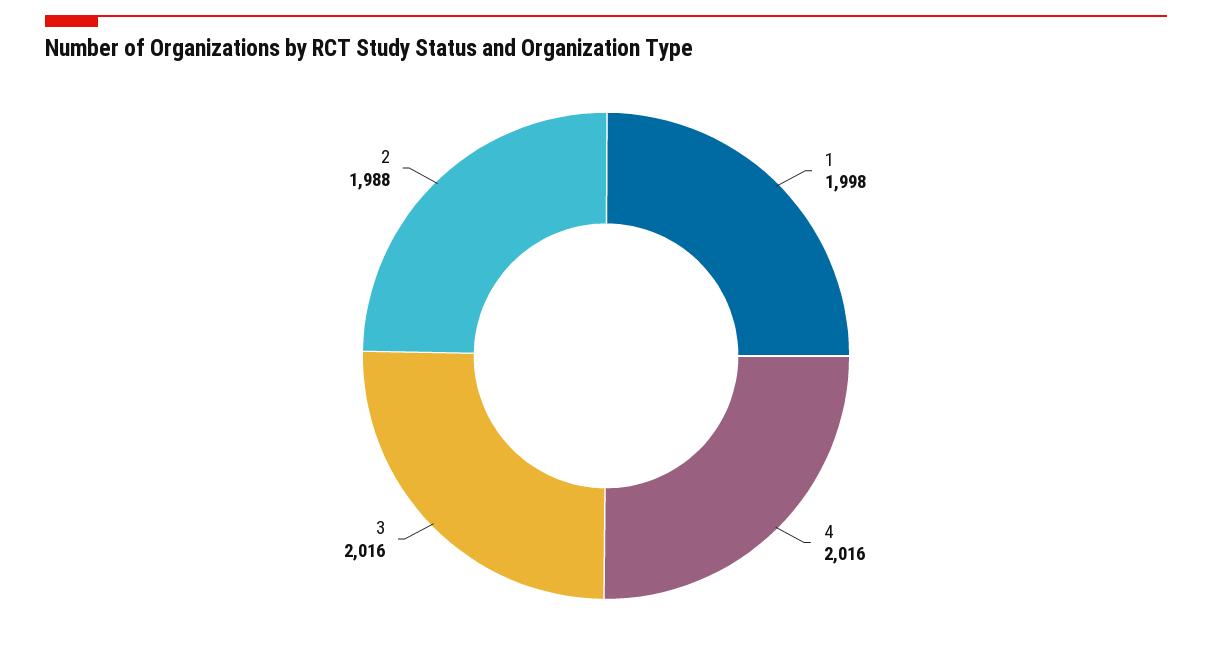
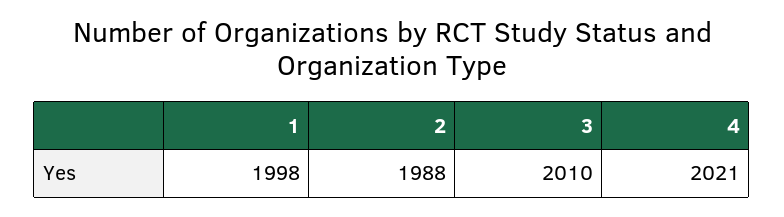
4: 2016 -> 2021
3: 2016 -> 2010

